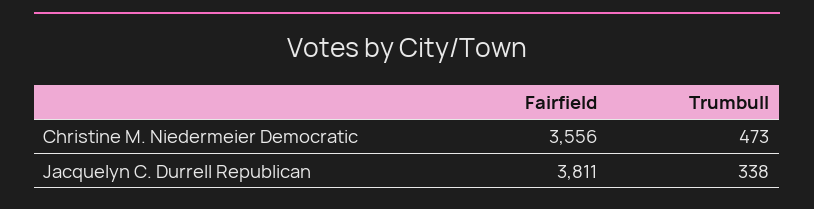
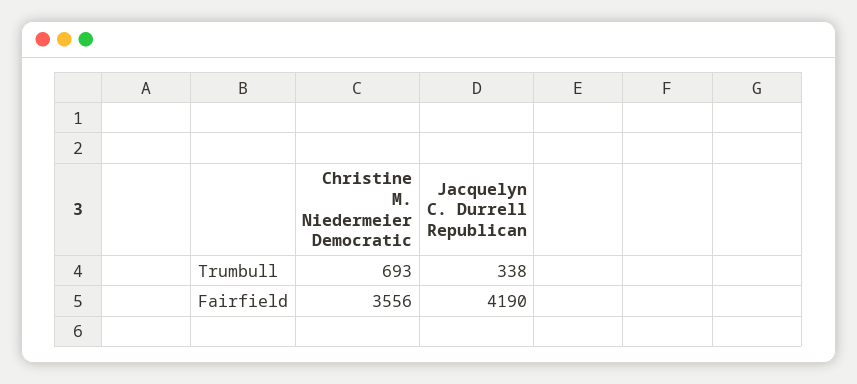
Trumbull, Christine M. Niedermeier Democratic: 473 -> 693
Fairfield, Jacquelyn C. Durrell Republican: 3811 -> 4190

